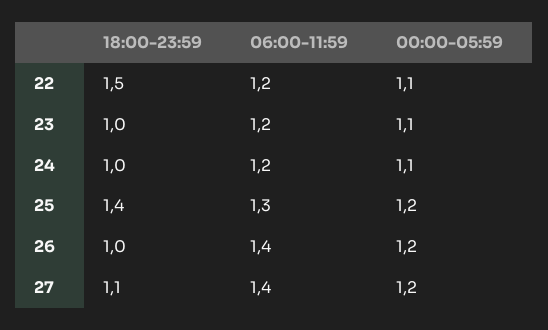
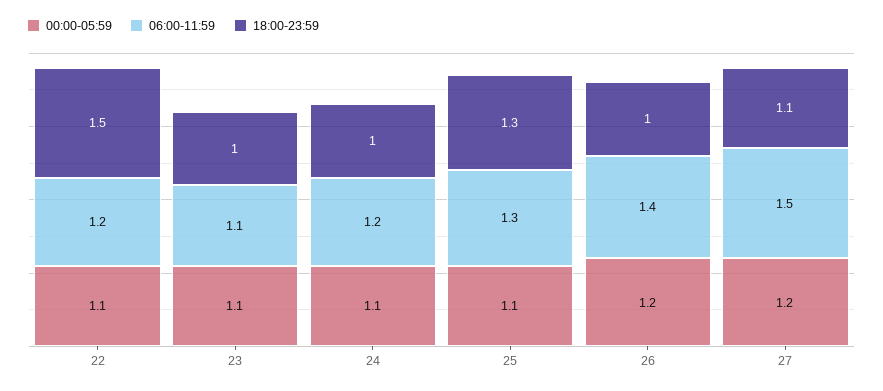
06:00-11:59, 23: 1.2 -> 1.1
18:00-23:59, 25: 1.4 -> 1.3
00:00-05:59, 25: 1.2 -> 1.1
06:00-11:59, 27: 1.4 -> 1.5

